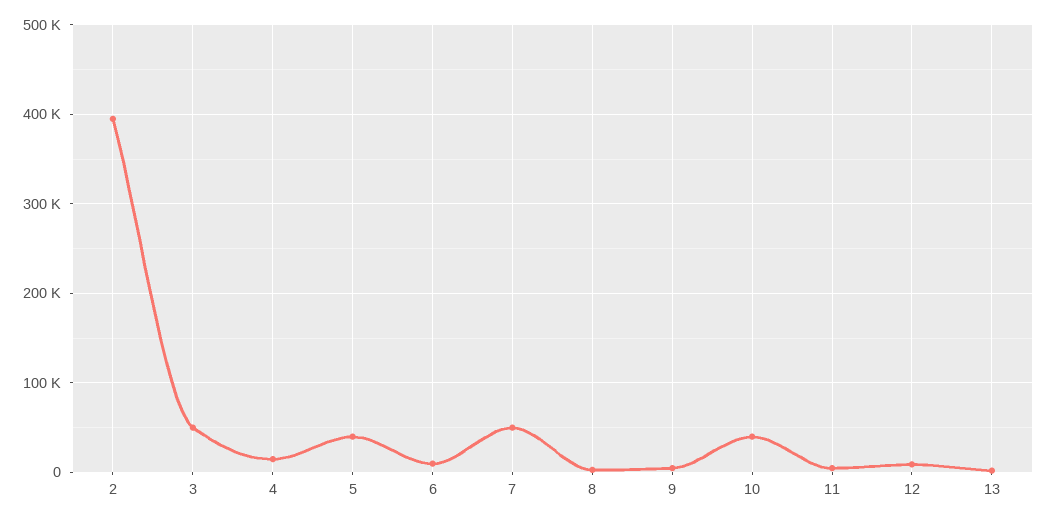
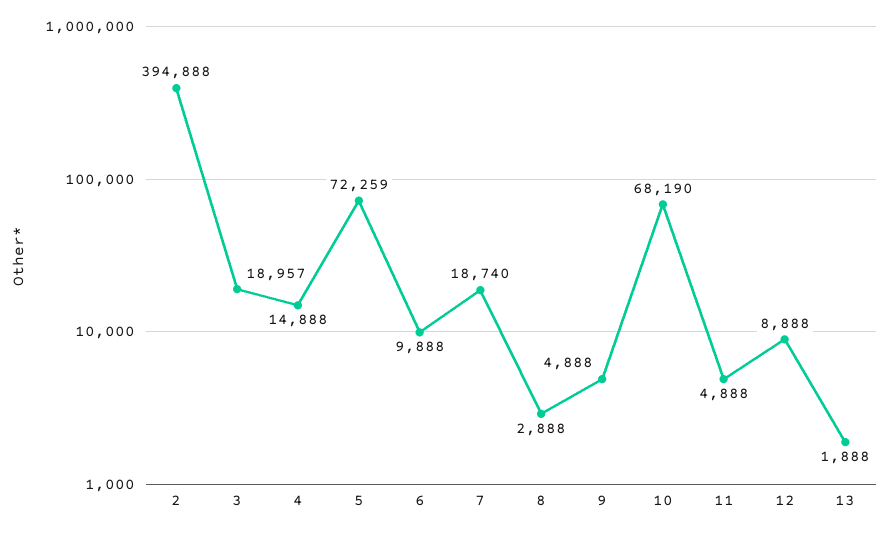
3: 50000 -> 18957
5: 40000 -> 72259
7: 50000 -> 18740
10: 40000 -> 68190

